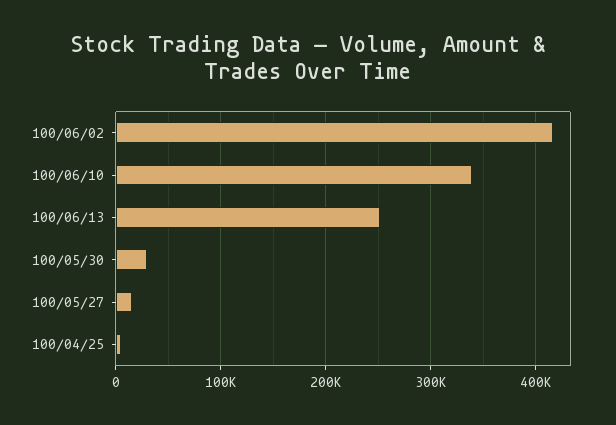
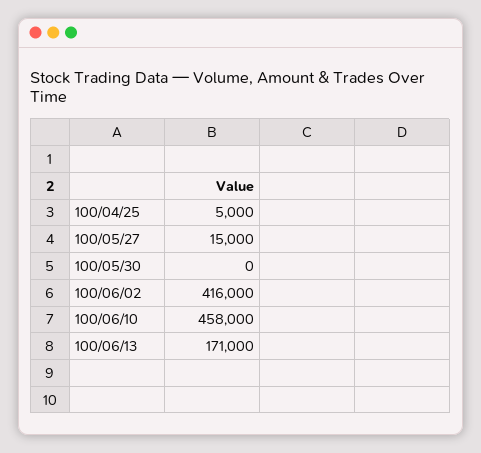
100/06/10: 340000 -> 458000
100/06/13: 250000 -> 171000
100/05/30: 30000 -> 0

